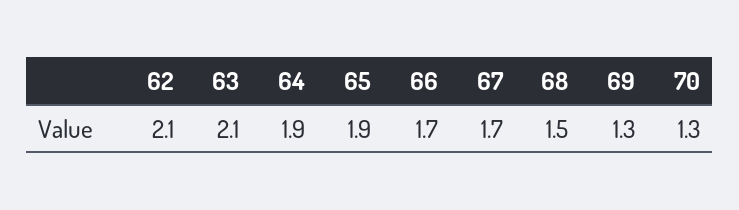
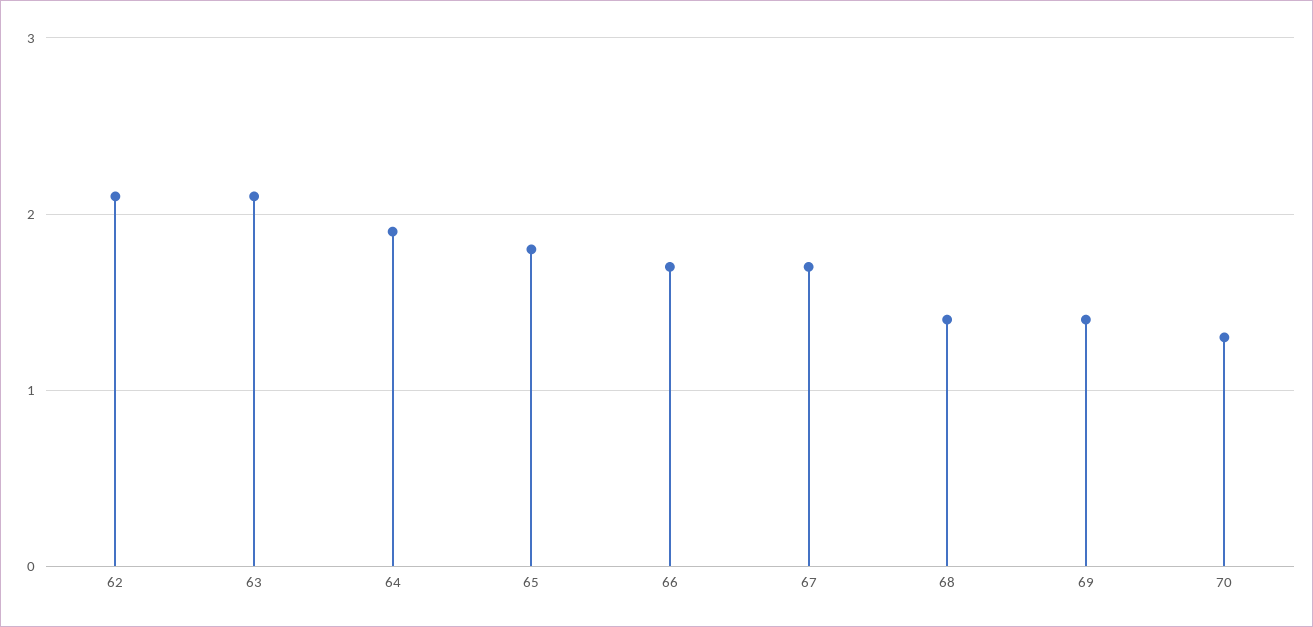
65: 1.9 -> 1.8
68: 1.5 -> 1.4
69: 1.3 -> 1.4

